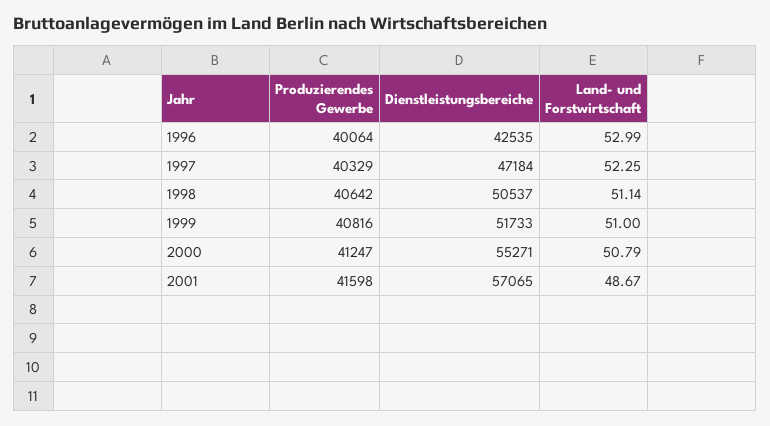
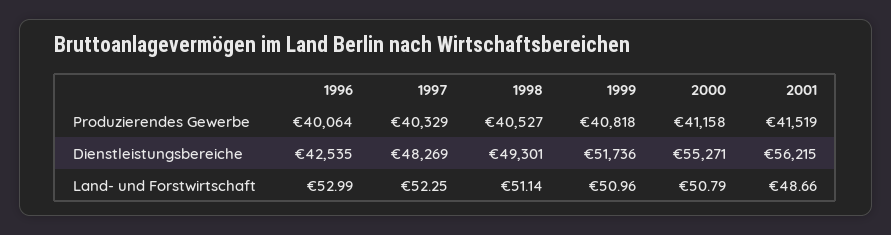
Dienstleistungsbereiche, 1997: 47184 -> 48269
Produzierendes Gewerbe, 1998: 40642 -> 40527
Dienstleistungsbereiche, 1998: 50537 -> 49301
Produzierendes Gewerbe, 1999: 40816 -> 40818
Dienstleistungsbereiche, 1999: 51733 -> 51736
Land- und Forstwirtschaft, 1999: 51 -> 50.96
Produzierendes Gewerbe, 2000: 41247 -> 41158
Produzierendes Gewerbe, 2001: 41598 -> 41519
Dienstleistungsbereiche, 2001: 57065 -> 56215
Land- und Forstwirtschaft, 2001: 48.67 -> 48.66

